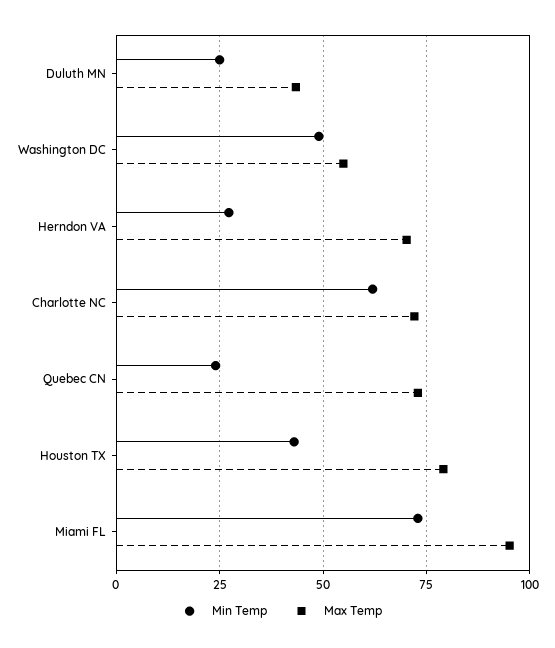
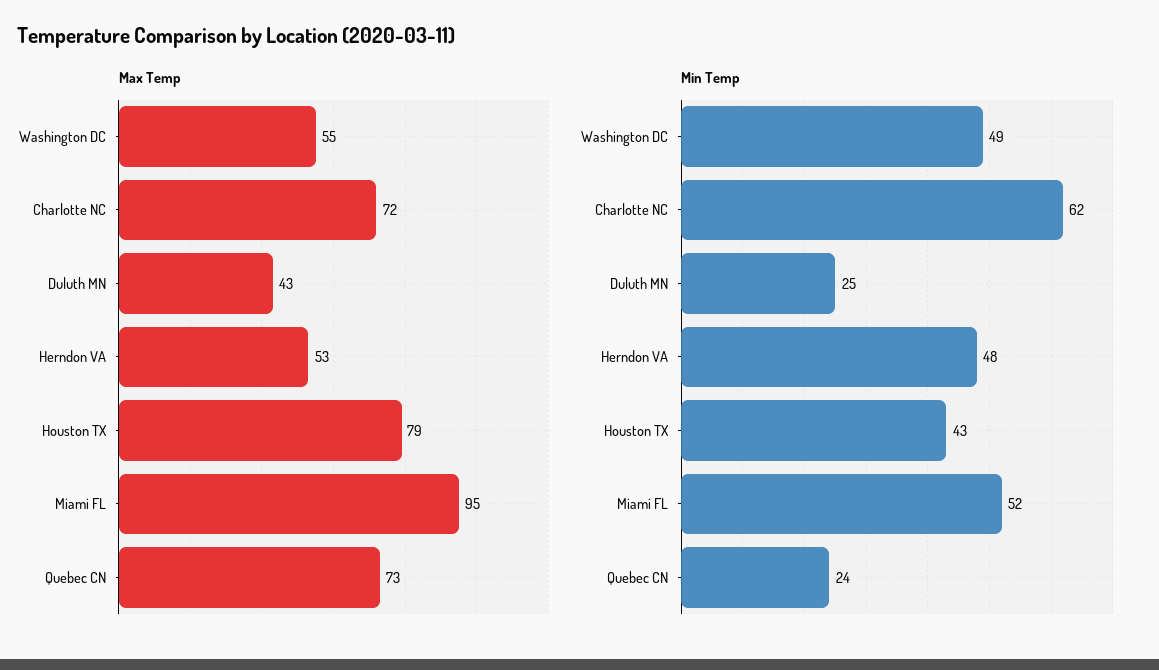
Min Temp, Herndon VA: 27.5 -> 48
Max Temp, Herndon VA: 70 -> 53
Min Temp, Miami FL: 72.5 -> 52

